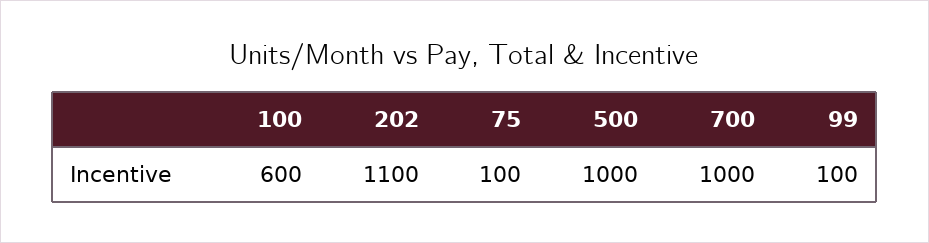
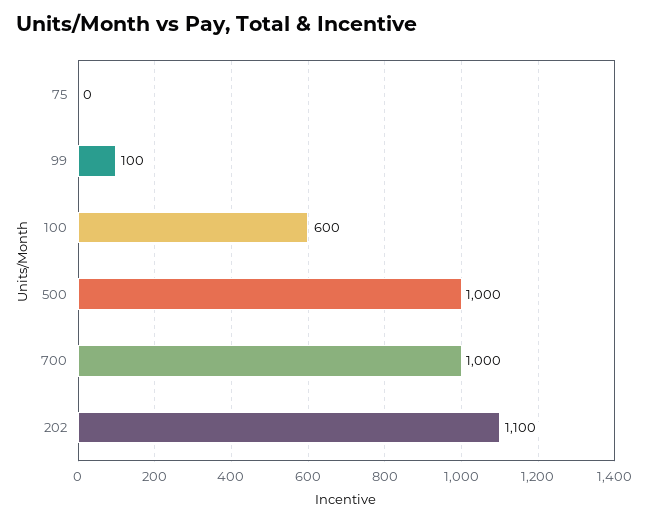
75: 100 -> 0

